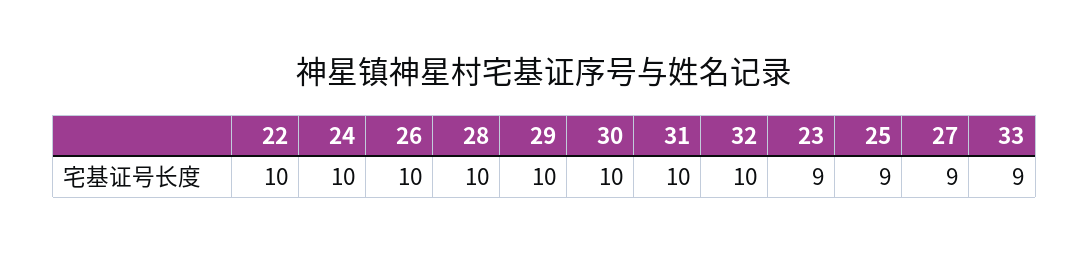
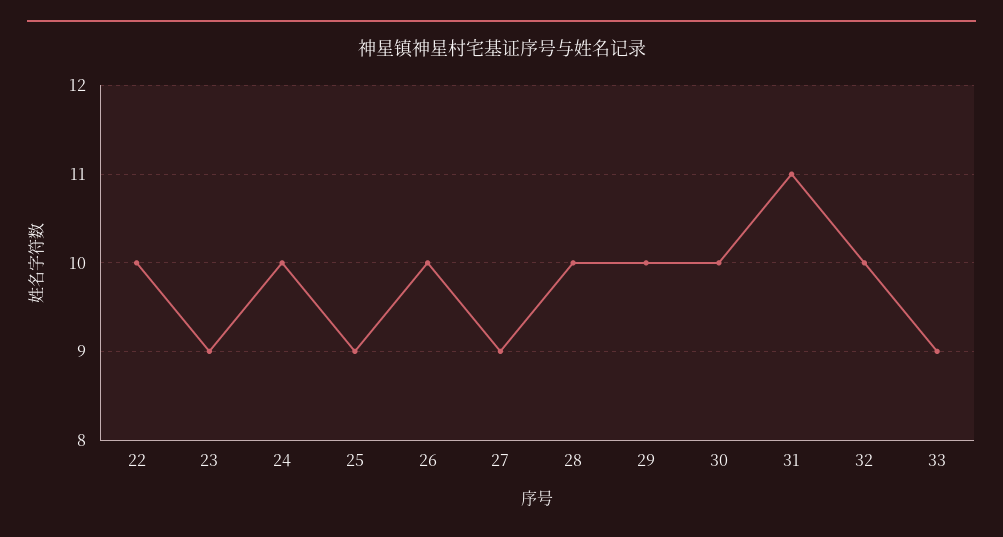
31: 10 -> 11

